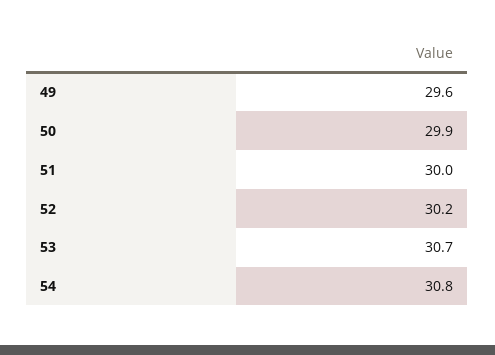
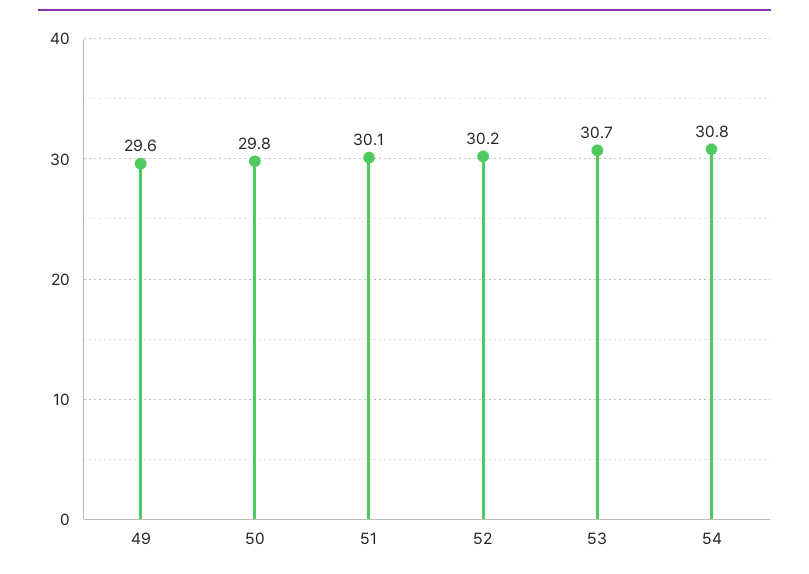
50: 29.9 -> 29.8
51: 30 -> 30.1

